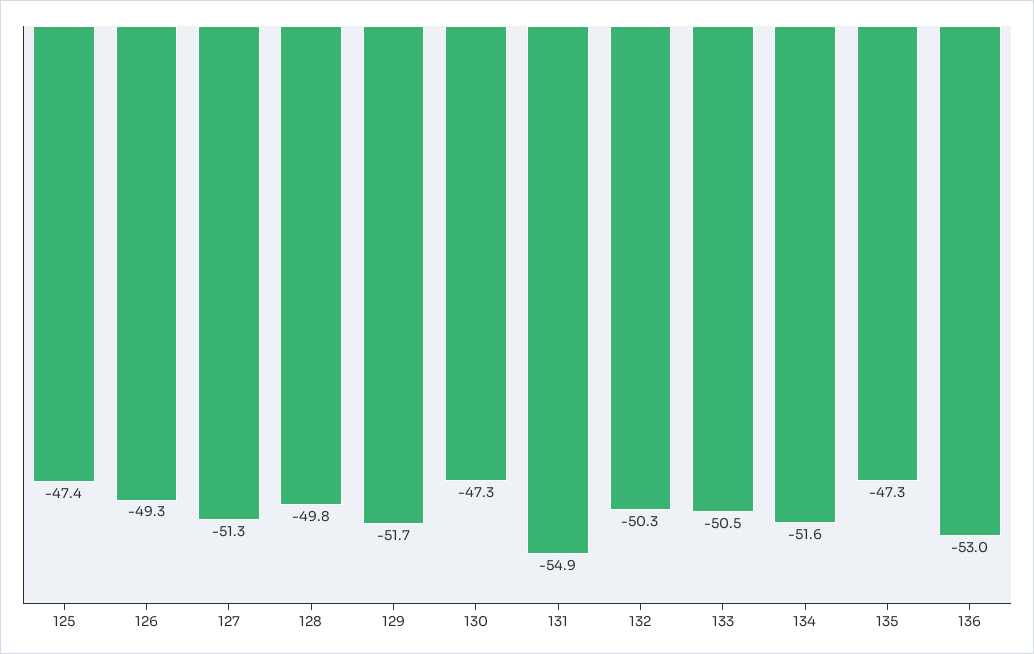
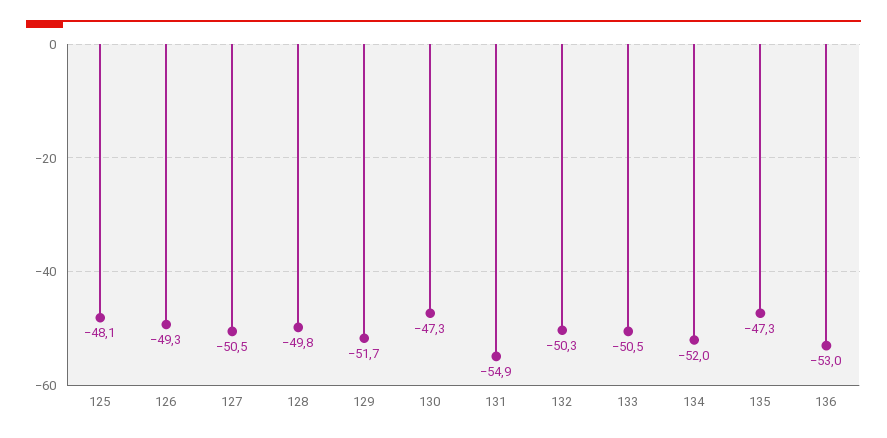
125: -47.4 -> -48.1
127: -51.3 -> -50.5
134: -51.6 -> -52

